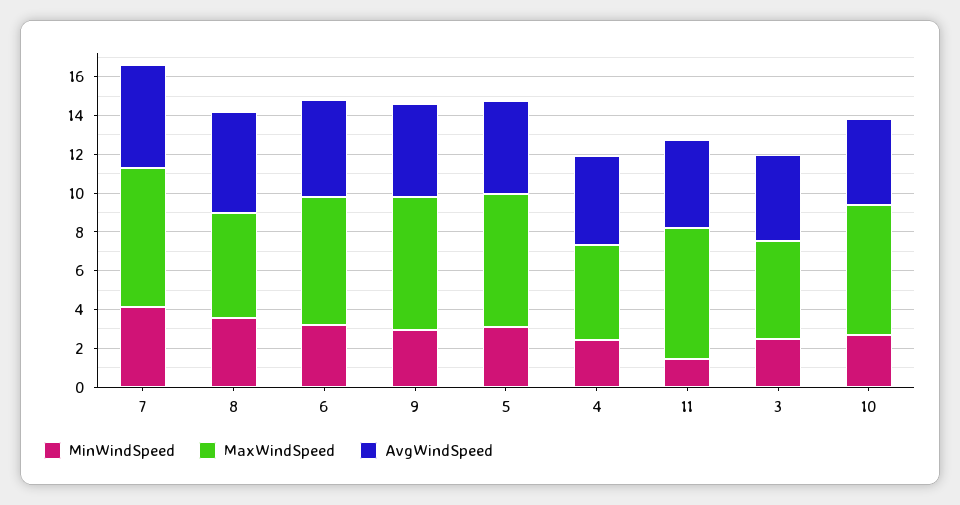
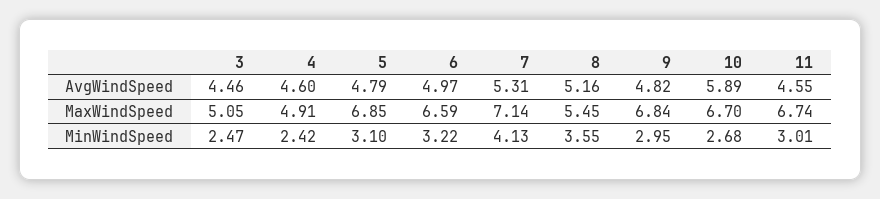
MinWindSpeed, 11: 1.5 -> 3.01
AvgWindSpeed, 10: 4.5 -> 5.89

